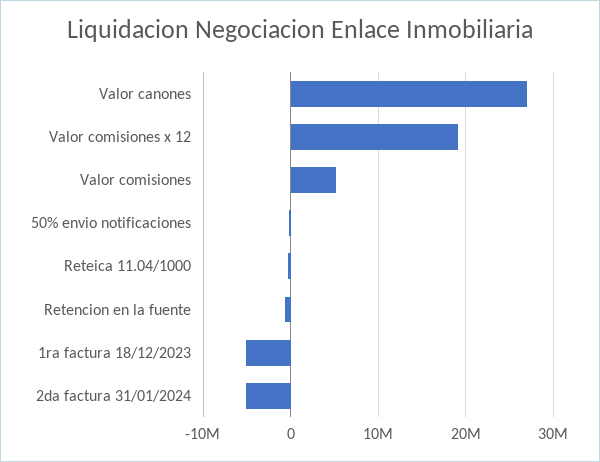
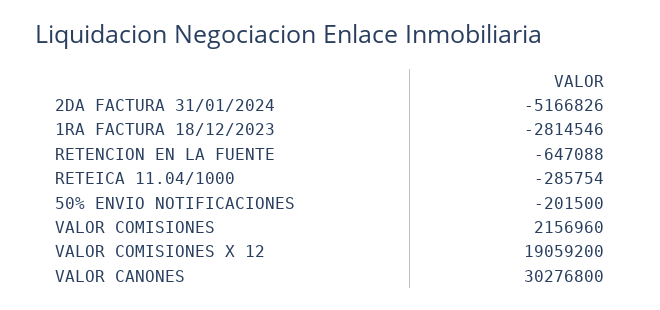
Valor canones: 27000000 -> 30276800
Valor comisiones: 5000000 -> 2156960
1ra factura 18/12/2023: -5000000 -> -2814546

